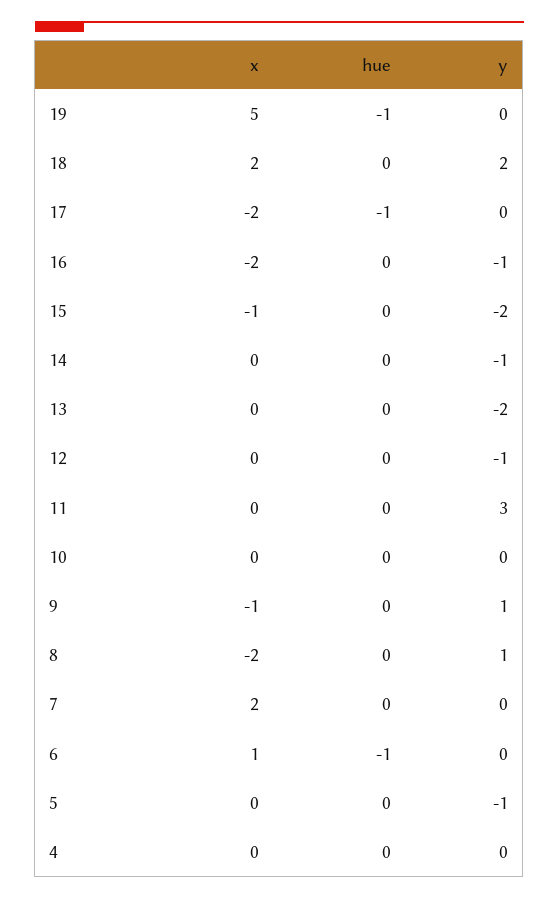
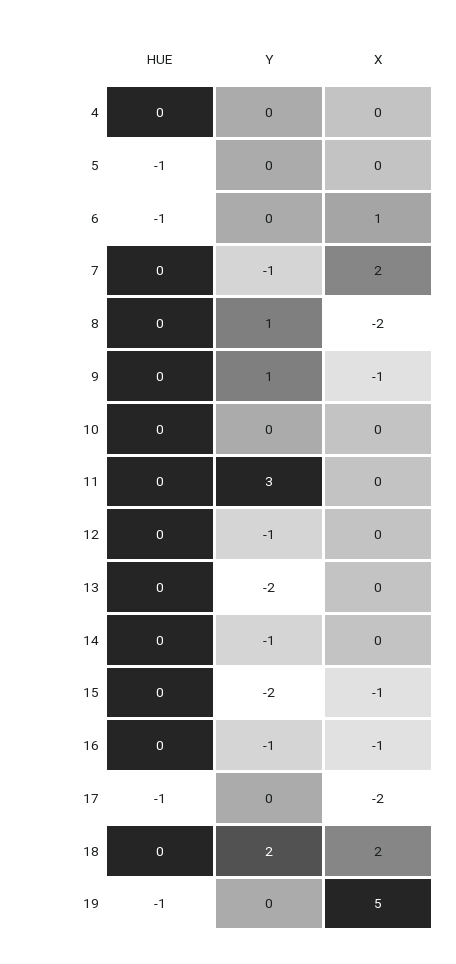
x, 16: -2 -> -1
y, 7: 0 -> -1
hue, 5: 0 -> -1
y, 5: -1 -> 0

